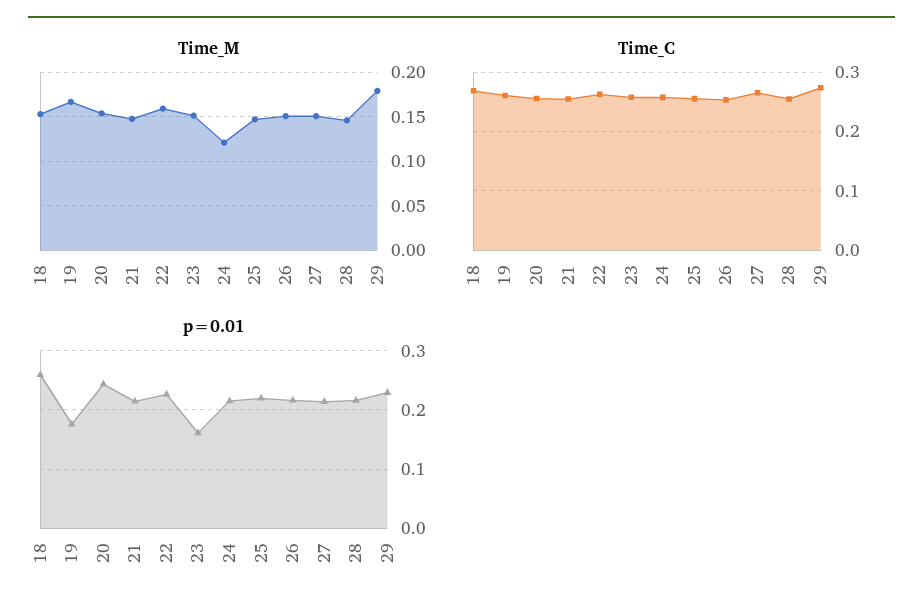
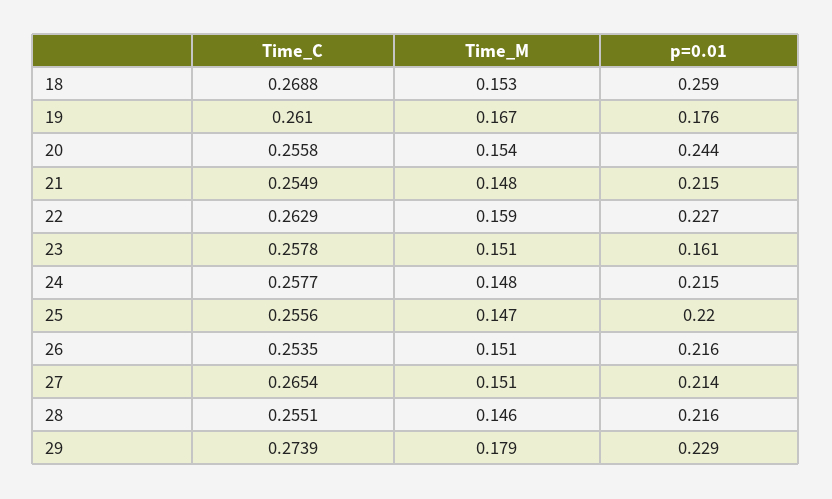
Time_M, 24: 0.12 -> 0.148

